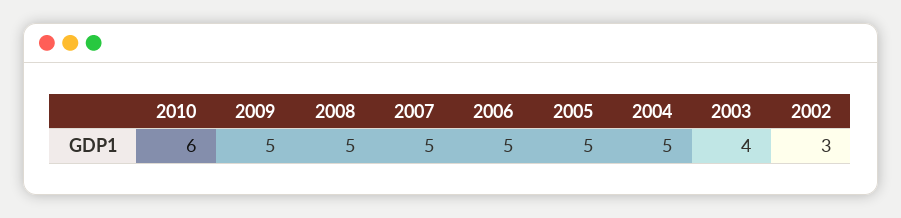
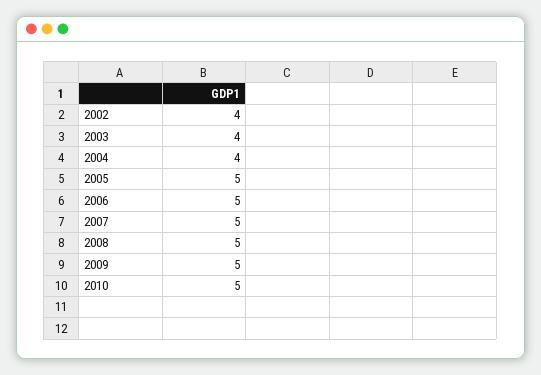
2010: 6 -> 5
2004: 5 -> 4
2002: 3 -> 4

